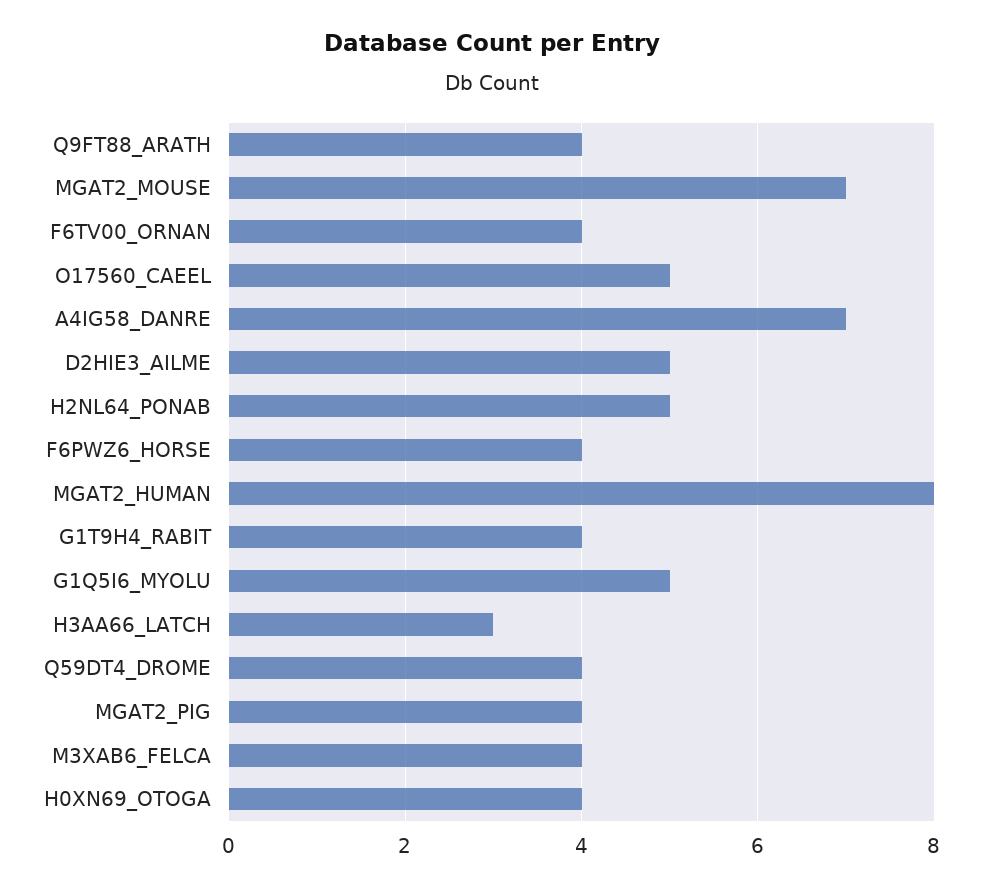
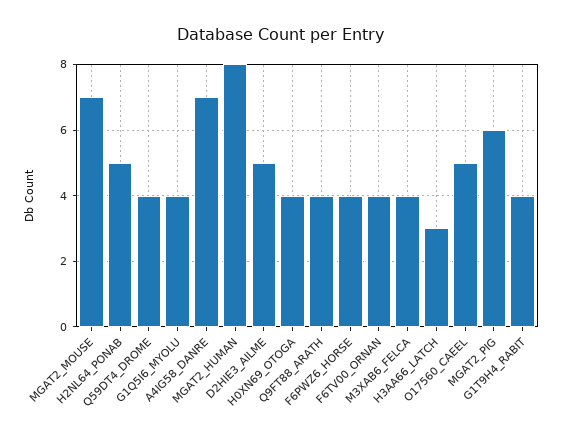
G1Q5I6_MYOLU: 5 -> 4
MGAT2_PIG: 4 -> 6

